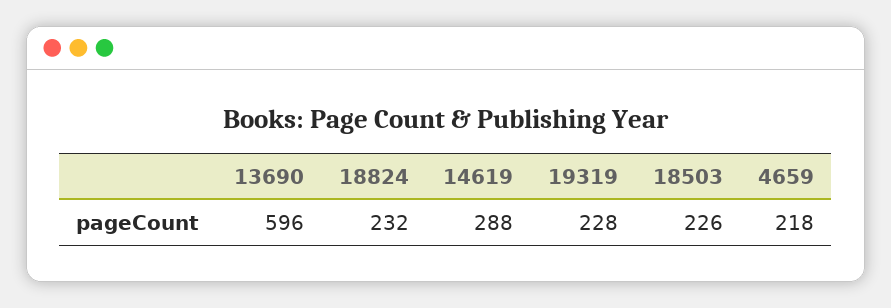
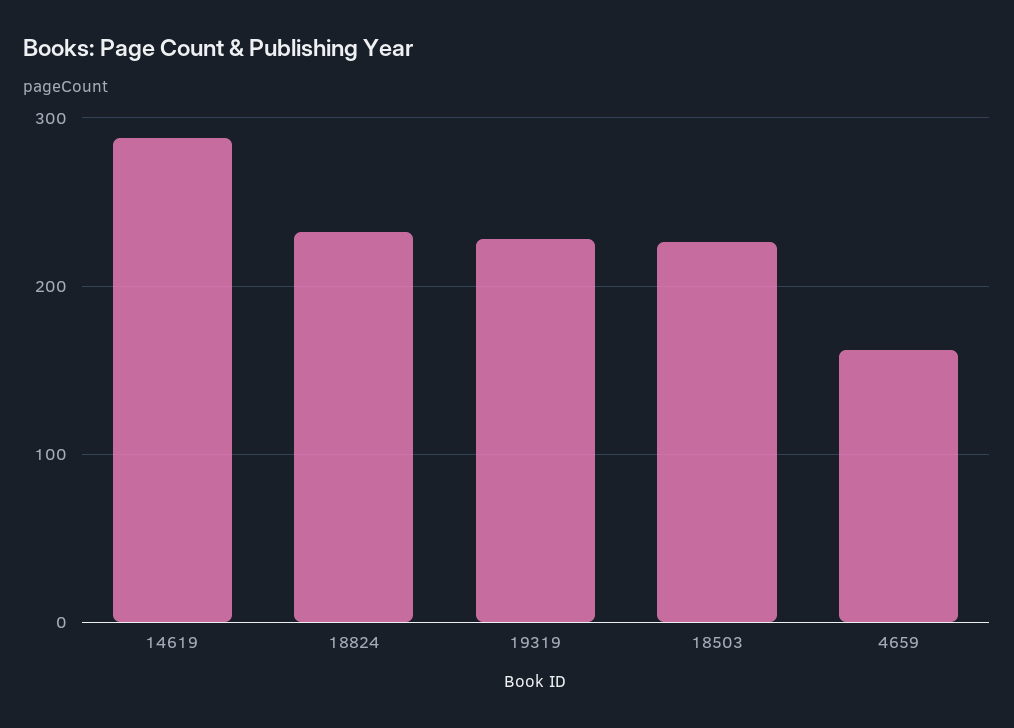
13690: 596 -> none
4659: 218 -> 160

